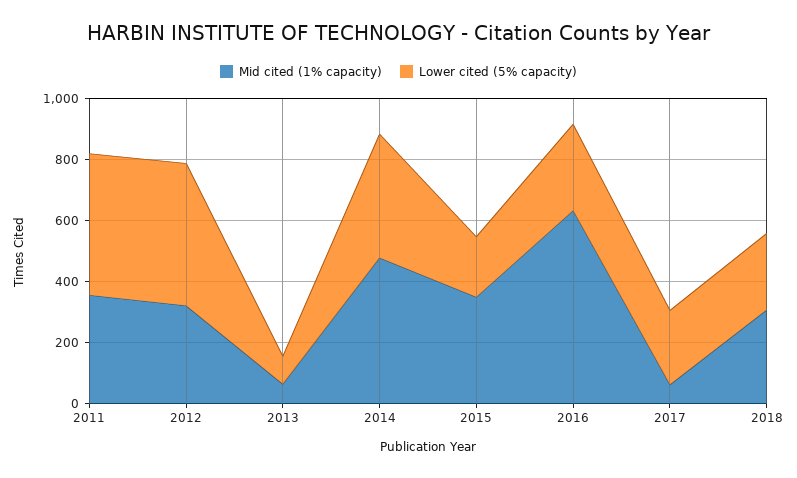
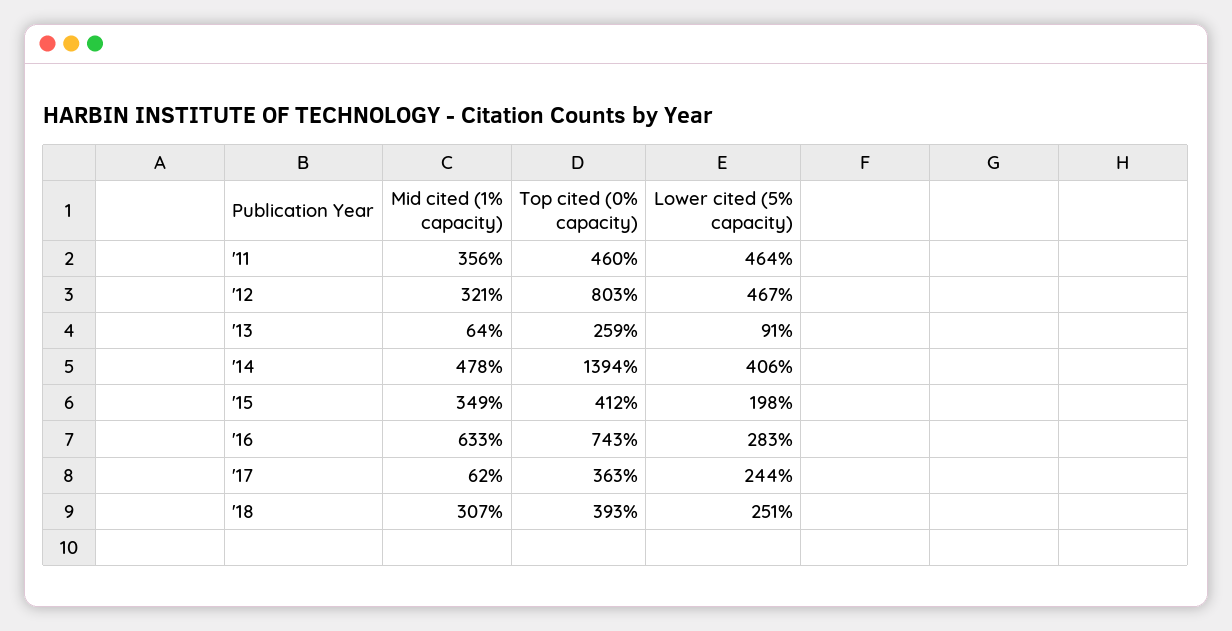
Top cited (0% capacity), 2011: none -> 460
Top cited (0% capacity), 2012: none -> 803
Top cited (0% capacity), 2013: none -> 259
Top cited (0% capacity), 2014: none -> 1394
Top cited (0% capacity), 2015: none -> 412
Top cited (0% capacity), 2016: none -> 743
Top cited (0% capacity), 2017: none -> 363
Top cited (0% capacity), 2018: none -> 393

